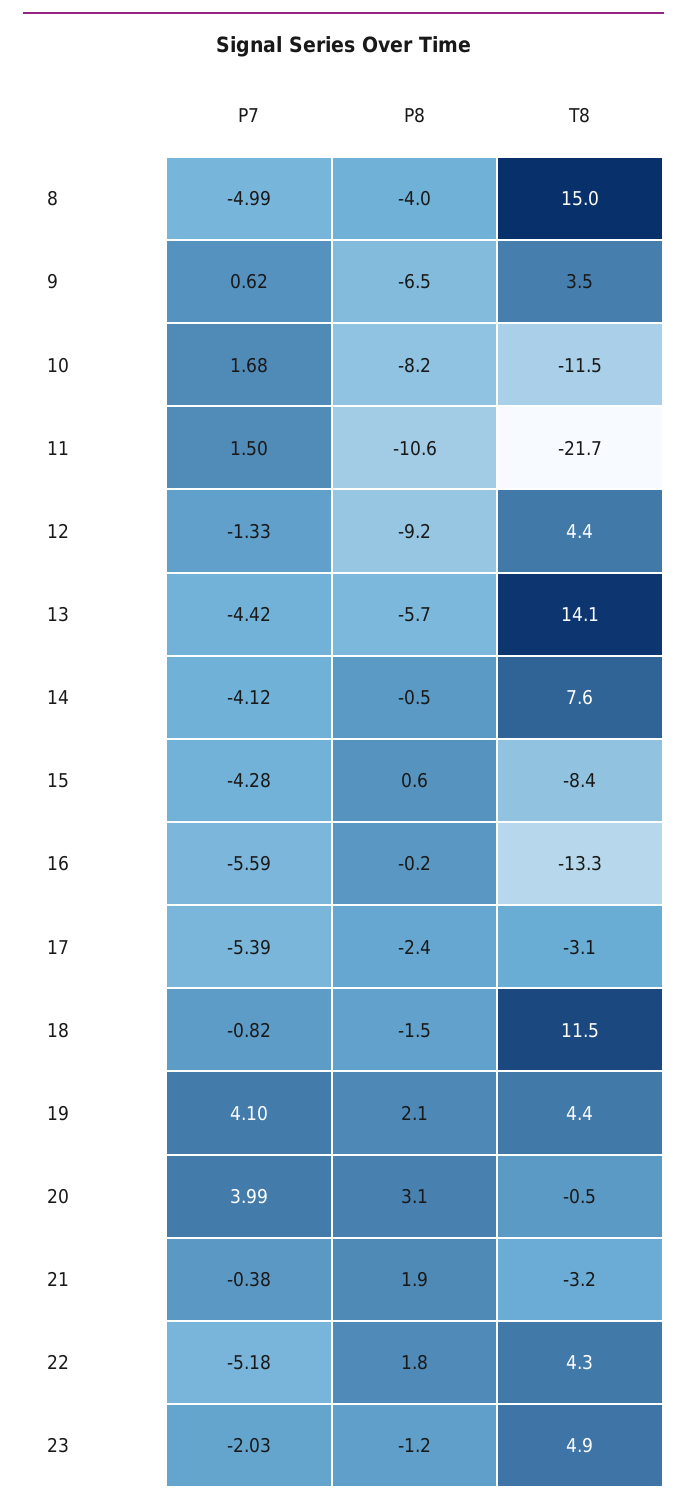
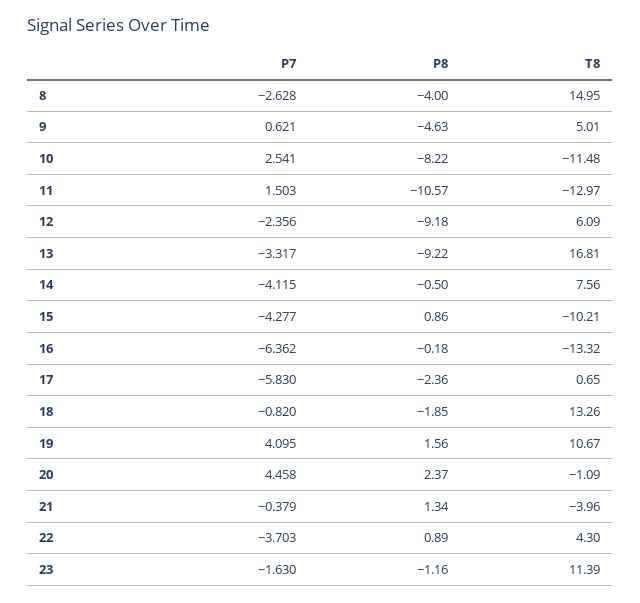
P7, 8: -4.99 -> -2.628
P8, 9: -6.5 -> -4.63
T8, 9: 3.5 -> 5.01
P7, 10: 1.68 -> 2.541
T8, 11: -21.7 -> -12.97
P7, 12: -1.33 -> -2.356
T8, 12: 4.4 -> 6.09
P7, 13: -4.42 -> -3.317
P8, 13: -5.7 -> -9.22
T8, 13: 14.1 -> 16.81
P8, 15: 0.6 -> 0.86
T8, 15: -8.4 -> -10.21
P7, 16: -5.59 -> -6.362
P7, 17: -5.39 -> -5.83
T8, 17: -3.1 -> 0.65
P8, 18: -1.5 -> -1.85
T8, 18: 11.5 -> 13.26
P8, 19: 2.1 -> 1.56
T8, 19: 4.4 -> 10.67
P7, 20: 3.99 -> 4.458
P8, 20: 3.1 -> 2.37
T8, 20: -0.5 -> -1.09
P8, 21: 1.9 -> 1.34
T8, 21: -3.2 -> -3.96
P7, 22: -5.18 -> -3.703
P8, 22: 1.8 -> 0.89
P7, 23: -2.03 -> -1.63
T8, 23: 4.9 -> 11.39

